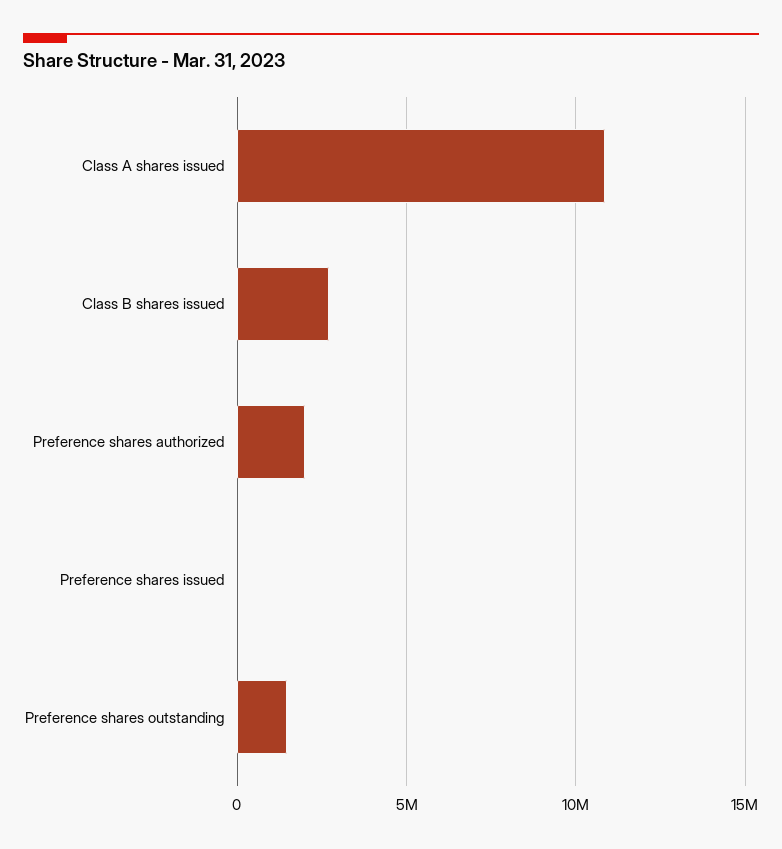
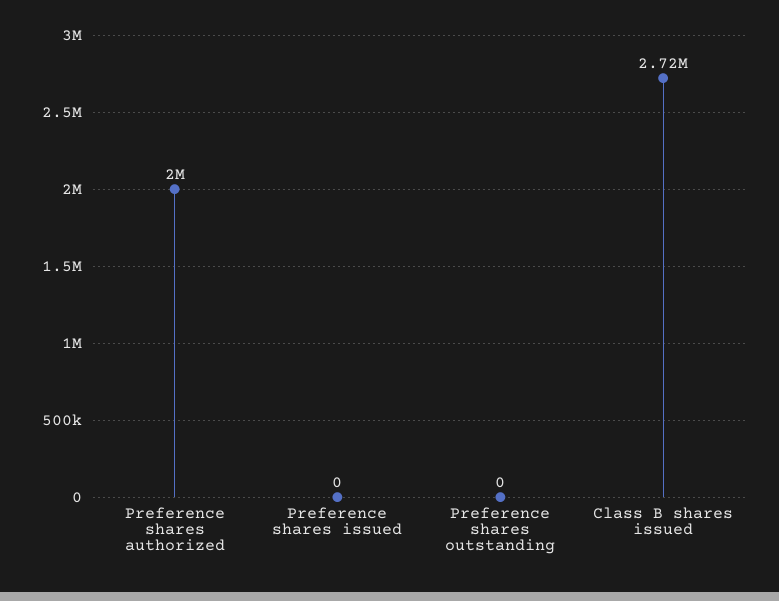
Class A shares issued: 11000000 -> none
Preference shares outstanding: 1500000 -> 0

